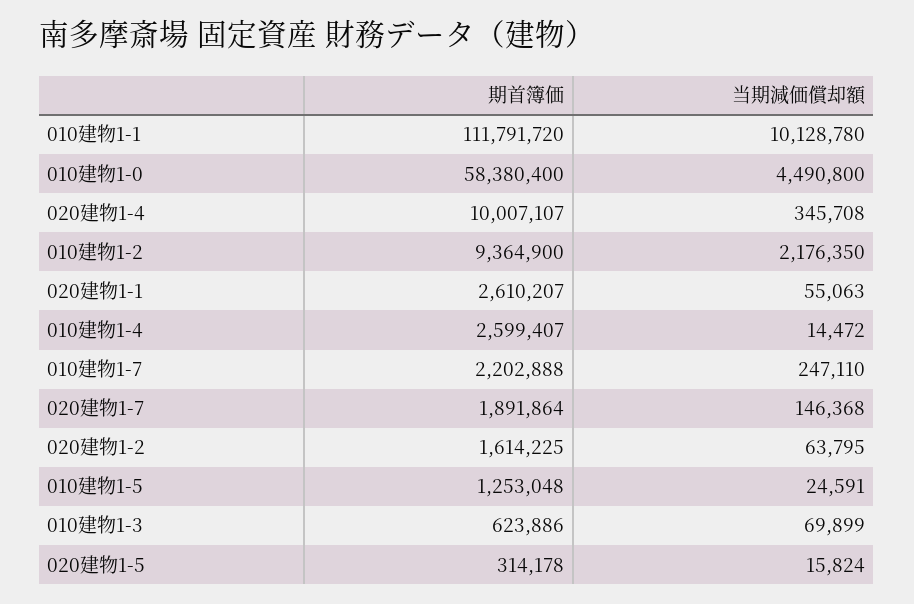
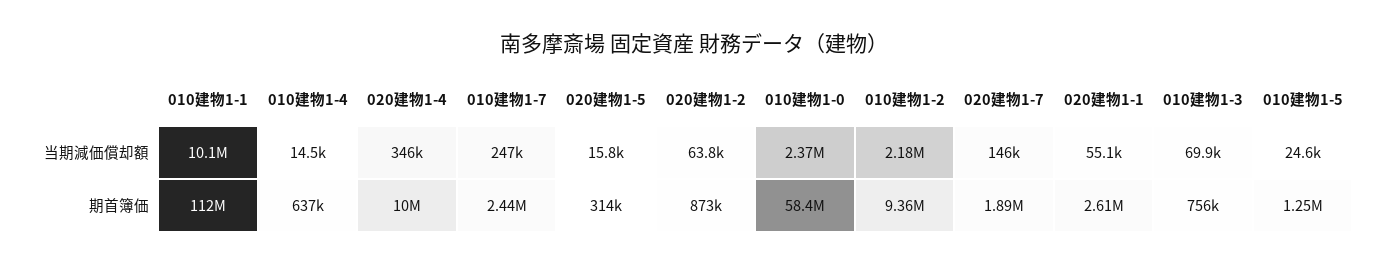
当期減価償却額, 010建物1-0: 4490800 -> 2370000
期首簿価, 010建物1-4: 2599407 -> 637000
期首簿価, 010建物1-7: 2202888 -> 2440000
期首簿価, 020建物1-2: 1614225 -> 873000
期首簿価, 010建物1-3: 623886 -> 756000

